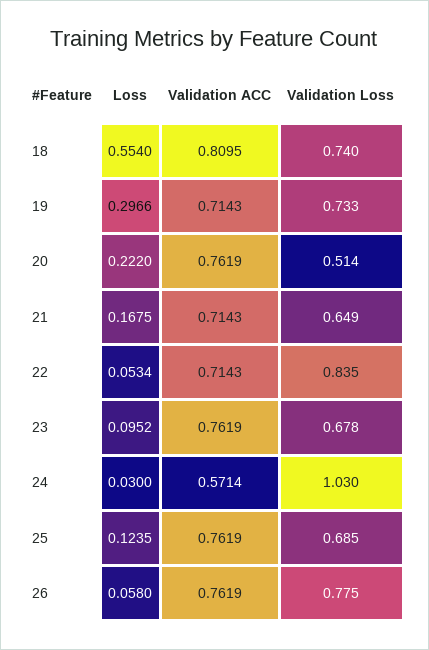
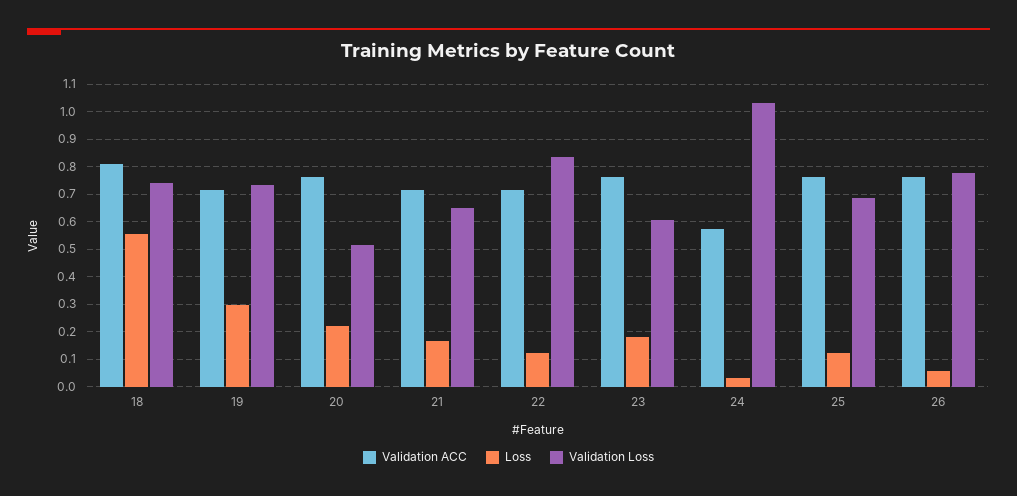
Loss, 22: 0.0534 -> 0.125
Loss, 23: 0.0952 -> 0.175
Validation Loss, 23: 0.678 -> 0.6

